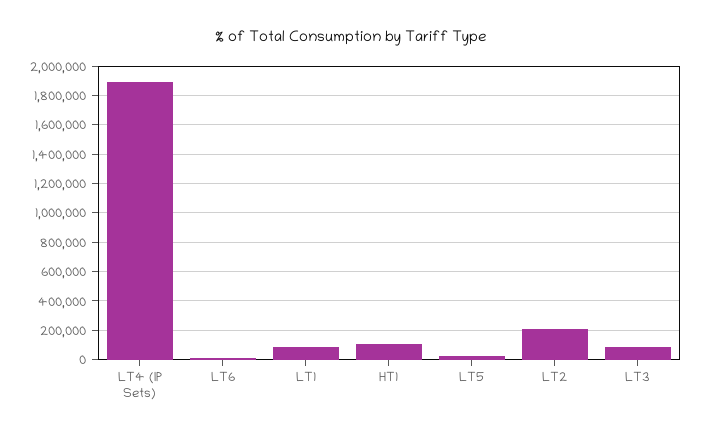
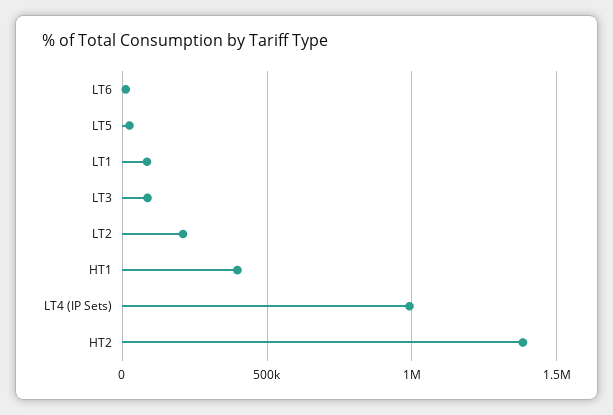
LT4 (IP Sets): 1900000 -> 1000000
HT1: 100000 -> 400000
HT2: none -> 1400000

